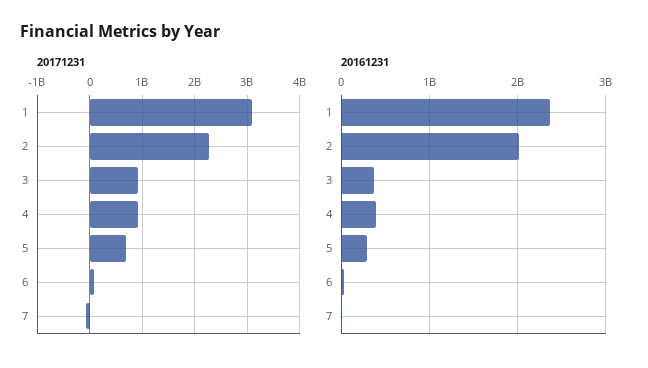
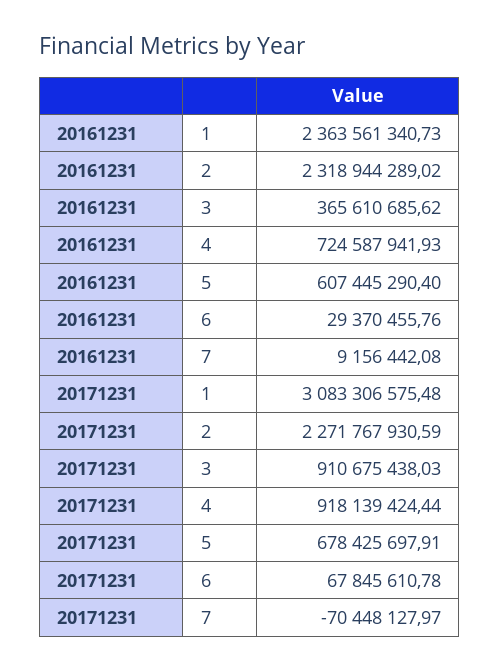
20161231, 2: 2000000000 -> 2318944289.02
20161231, 4: 400000000 -> 724587941.93
20161231, 5: 300000000 -> 607445290.4

